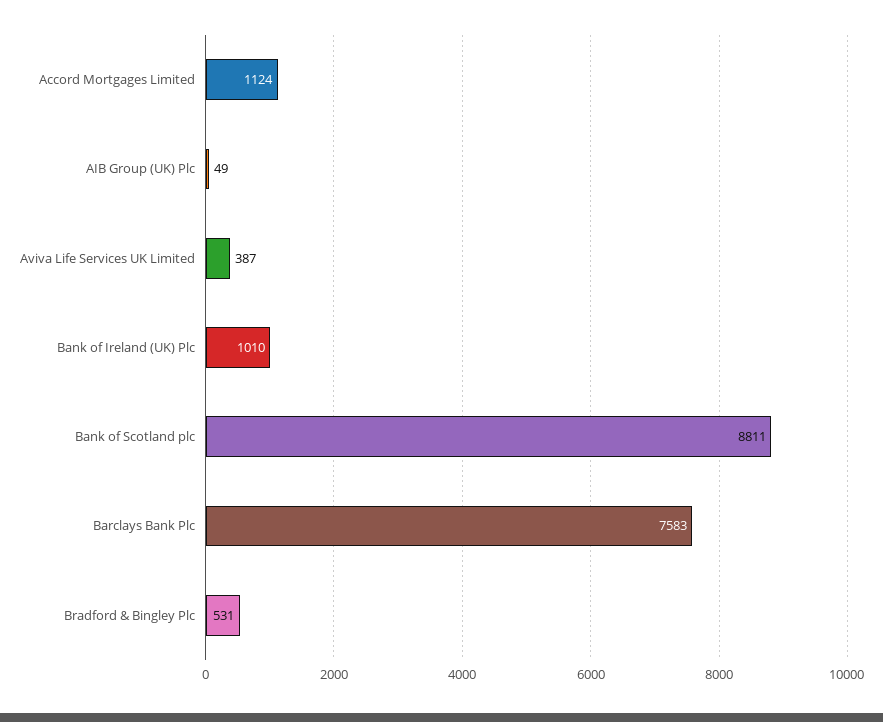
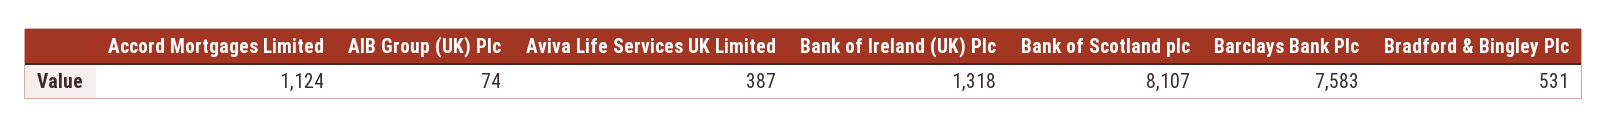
AIB Group (UK) Plc: 49 -> 74
Bank of Ireland (UK) Plc: 1010 -> 1318
Bank of Scotland plc: 8811 -> 8107

